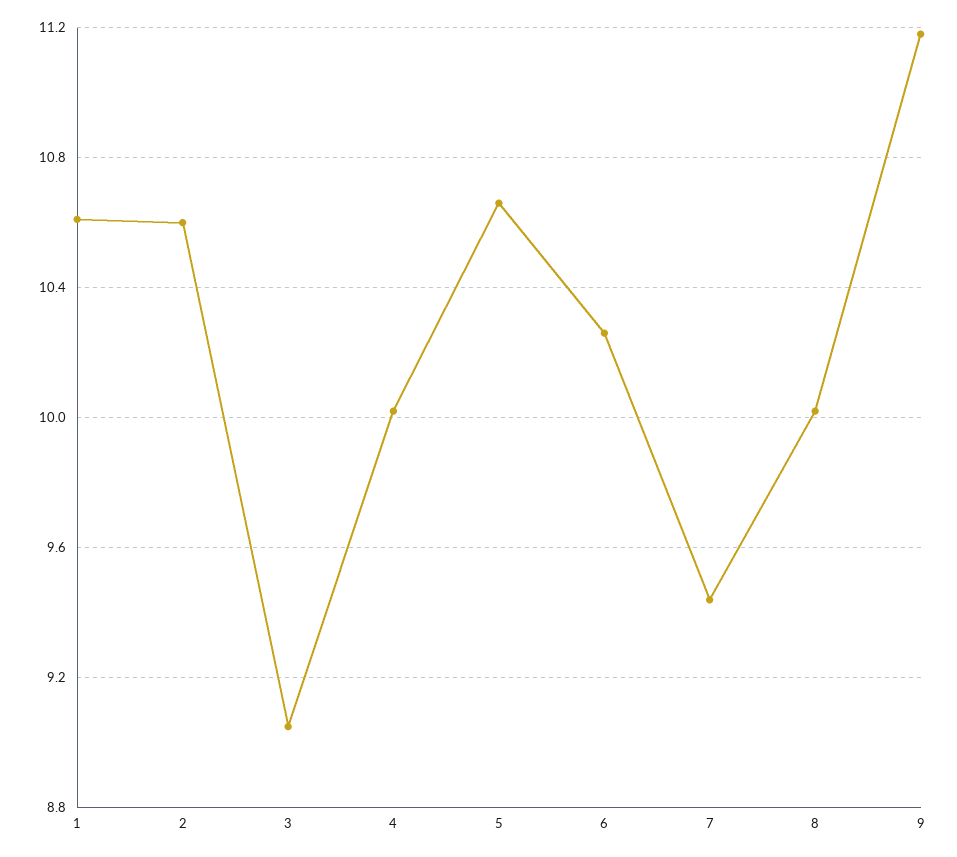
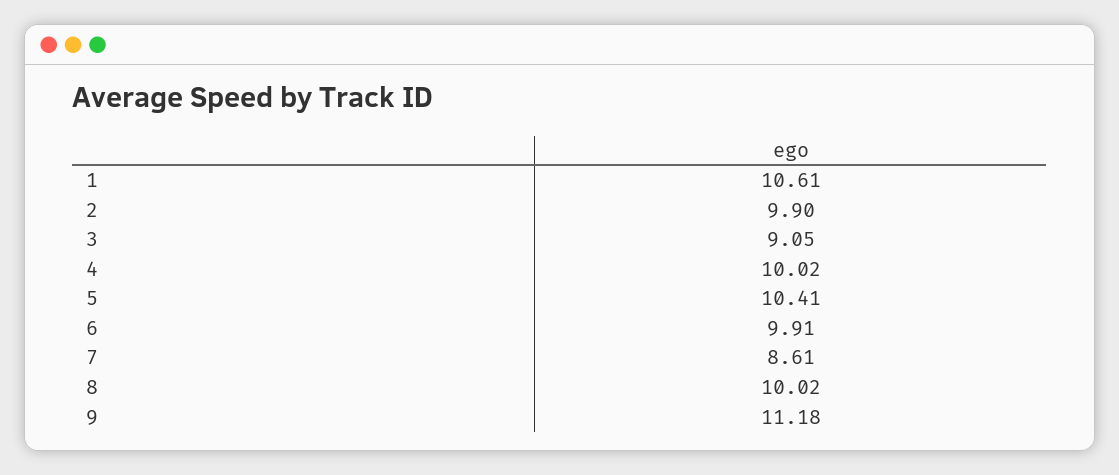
2: 10.6 -> 9.9
5: 10.65 -> 10.41
6: 10.25 -> 9.91
7: 9.45 -> 8.61

